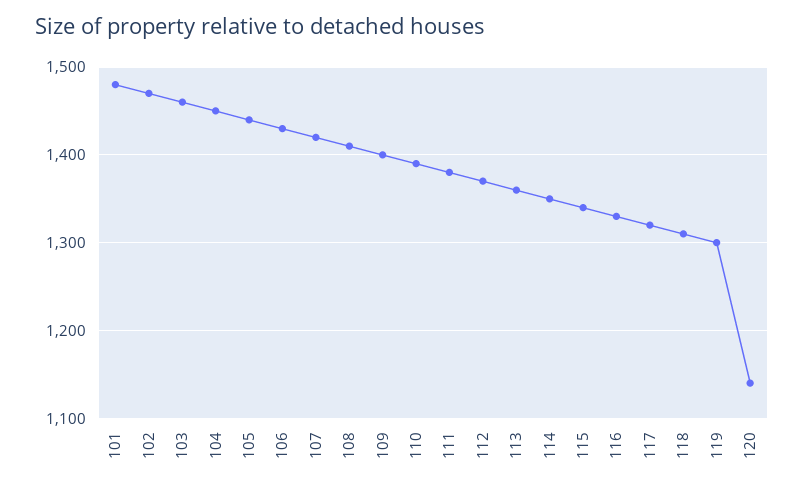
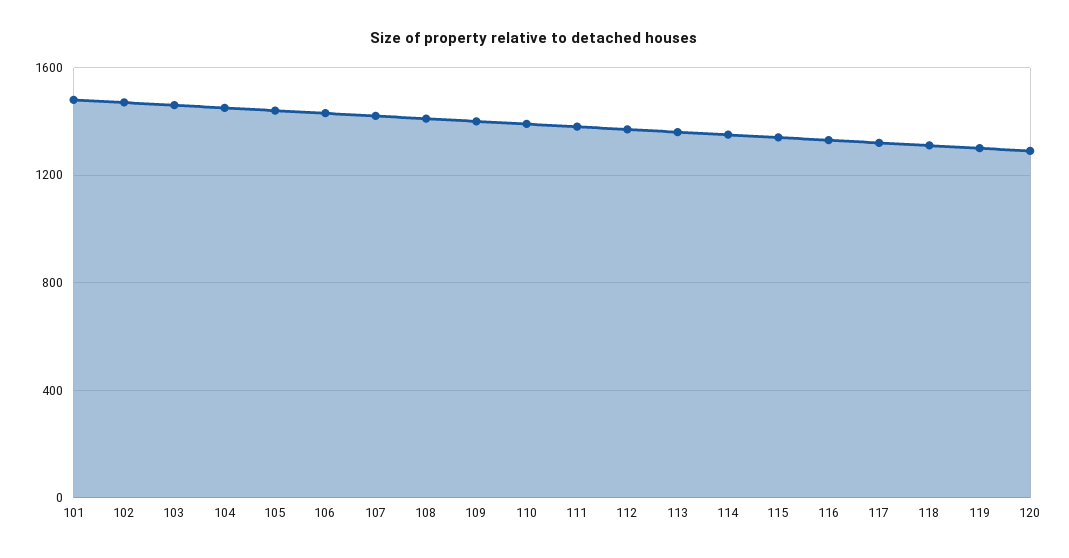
120: 1140 -> 1300

